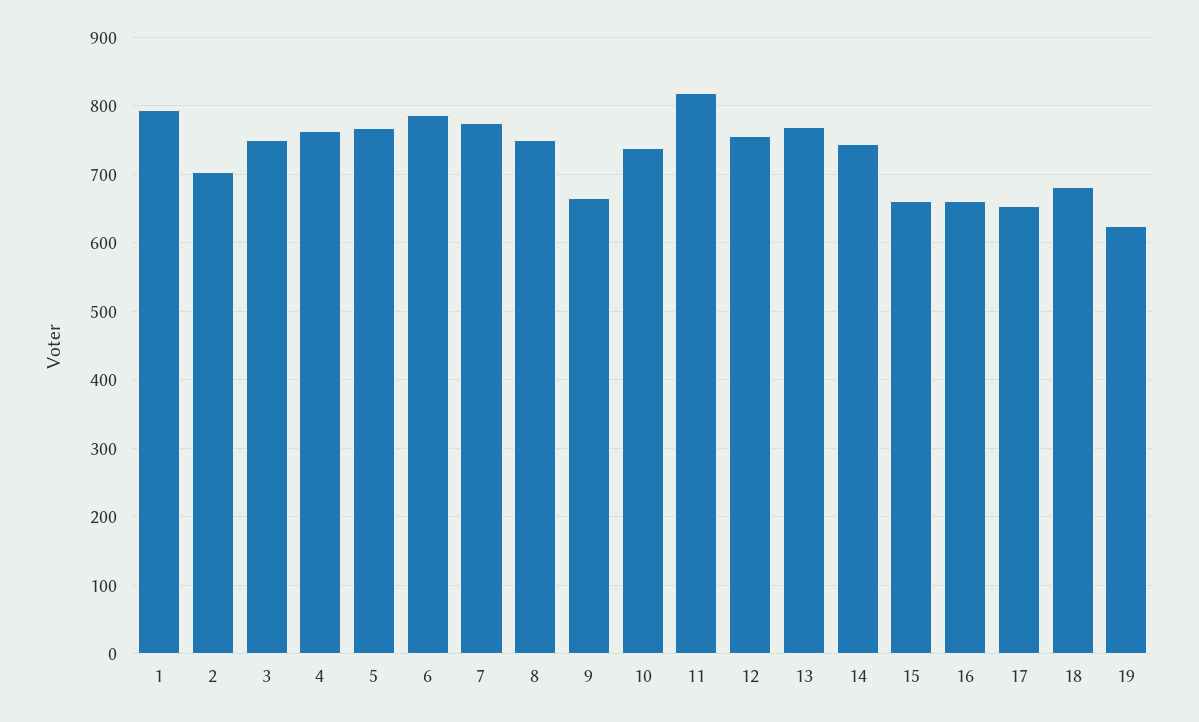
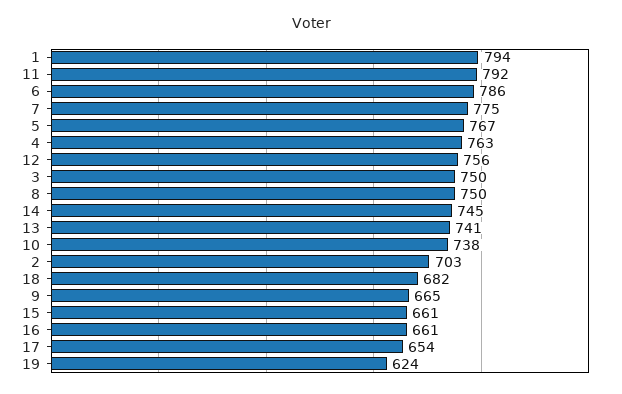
11: 820 -> 792
13: 770 -> 741

